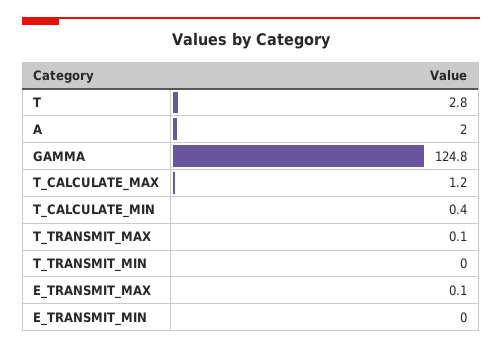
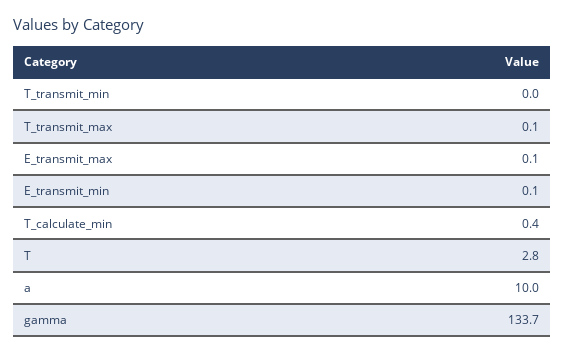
A: 2 -> 10
GAMMA: 124.8 -> 133.7
T_CALCULATE_MAX: 1.2 -> none
E_TRANSMIT_MIN: 0 -> 0.1

